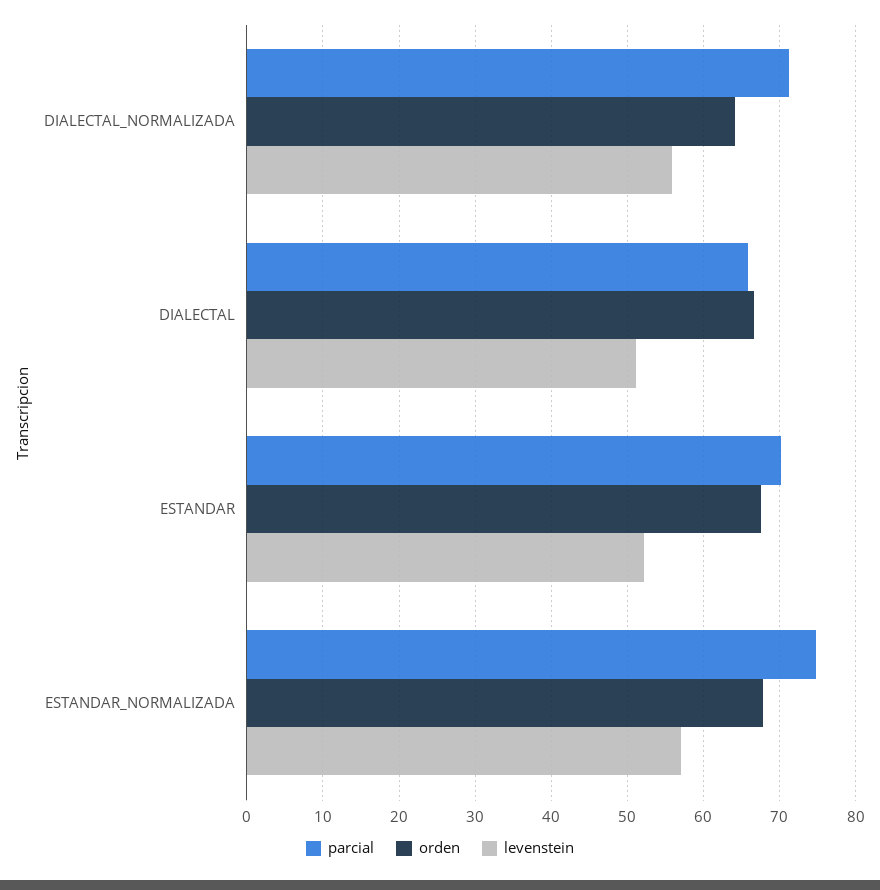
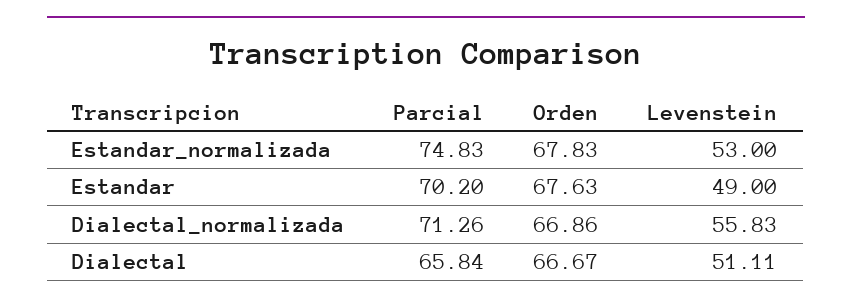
orden, DIALECTAL_NORMALIZADA: 64 -> 66.86
levenstein, ESTANDAR: 52 -> 49
levenstein, ESTANDAR_NORMALIZADA: 57 -> 53

